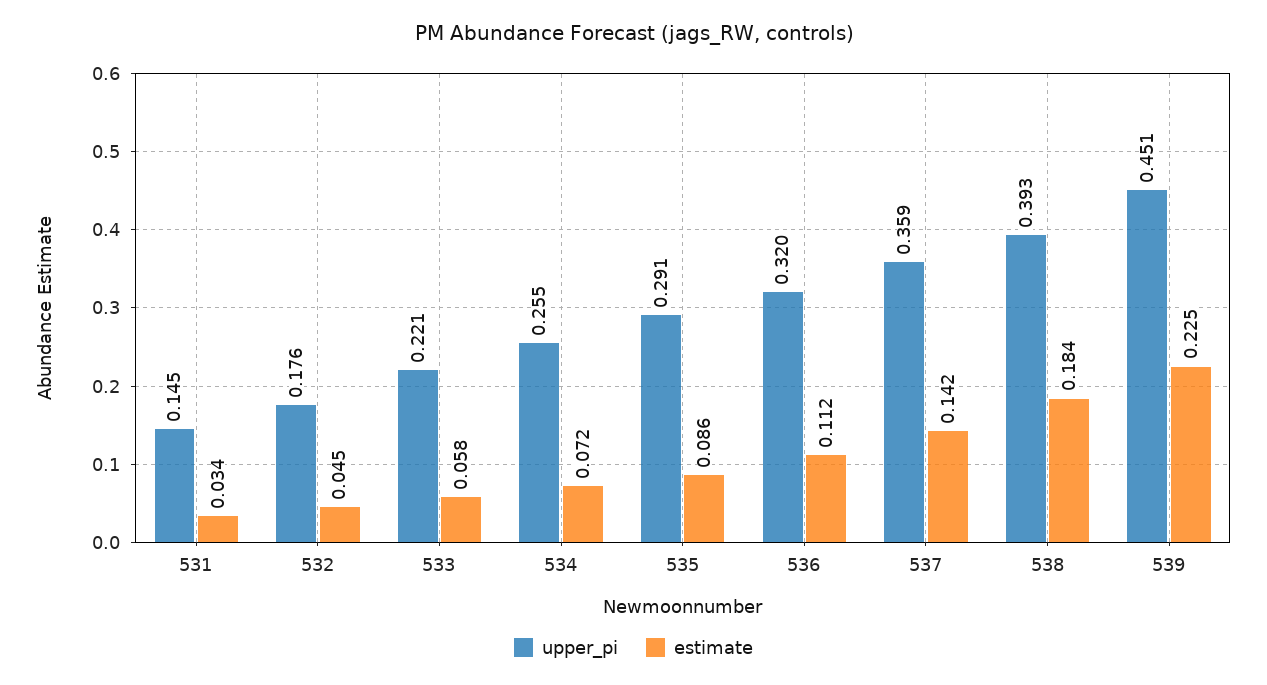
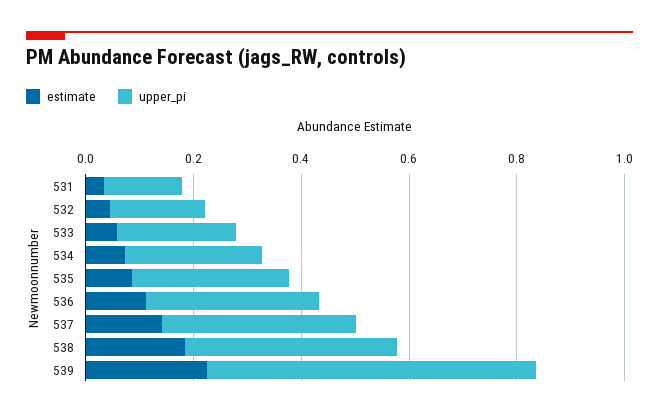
upper_pi, 539: 0.451 -> 0.6

